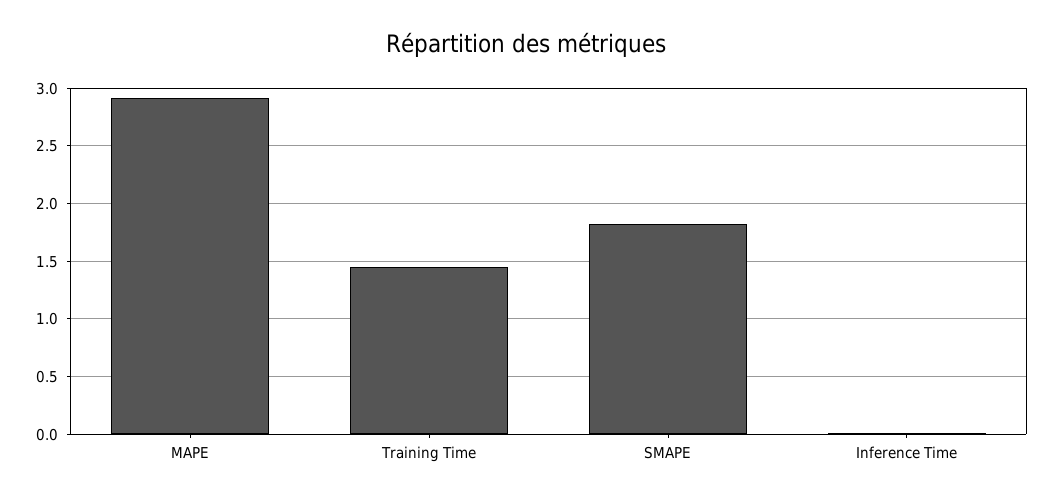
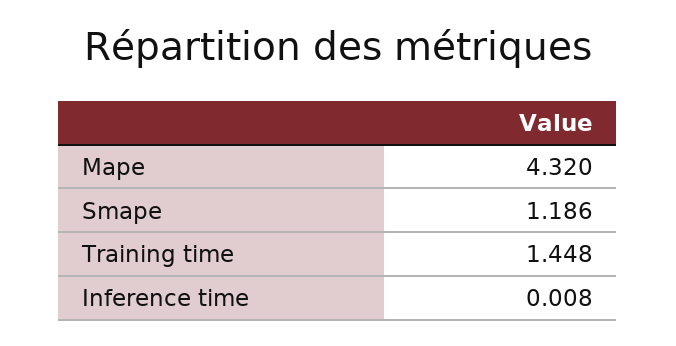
MAPE: 2.9 -> 4.32
SMAPE: 1.8 -> 1.186

